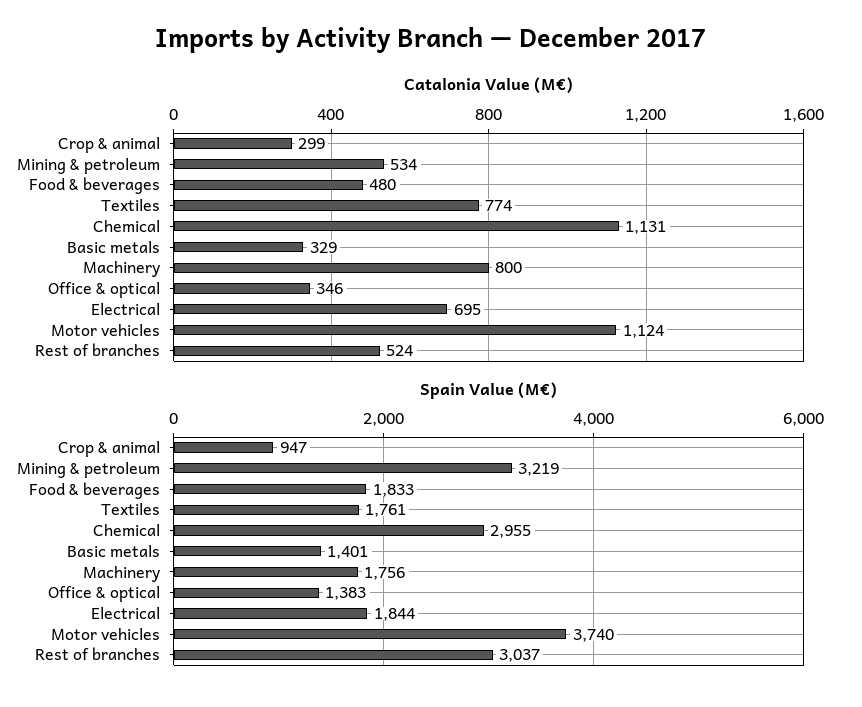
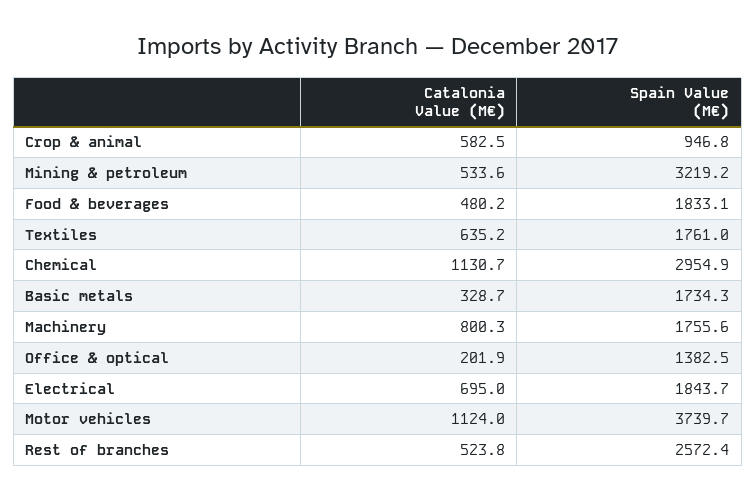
Catalonia Value (M€), Crop & animal: 299 -> 582.5
Catalonia Value (M€), Textiles: 774 -> 635.2
Catalonia Value (M€), Office & optical: 346 -> 201.9
Spain Value (M€), Basic metals: 1401 -> 1734.3
Spain Value (M€), Rest of branches: 3037 -> 2572.4

